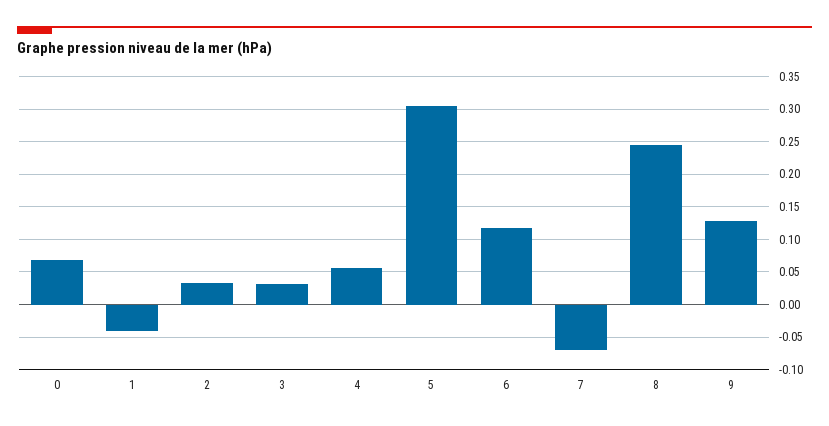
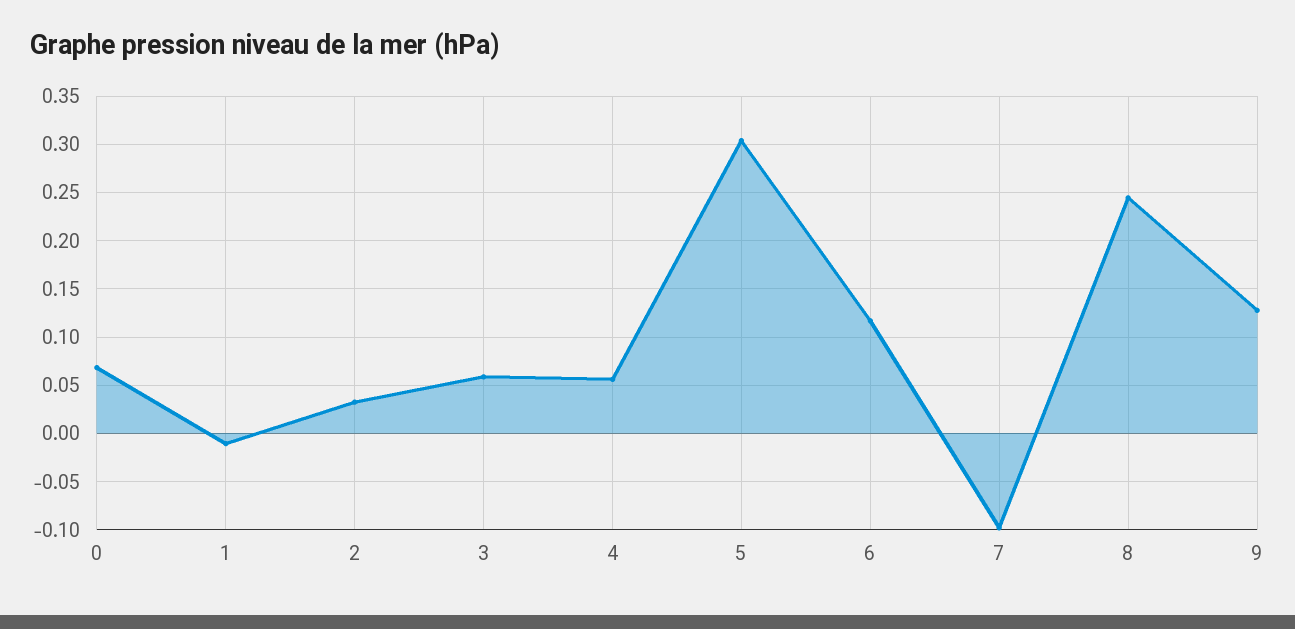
1: -0.04 -> -0.01
3: 0.03 -> 0.06
7: -0.07 -> -0.1

